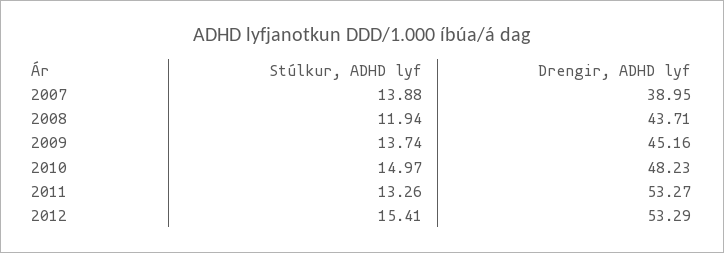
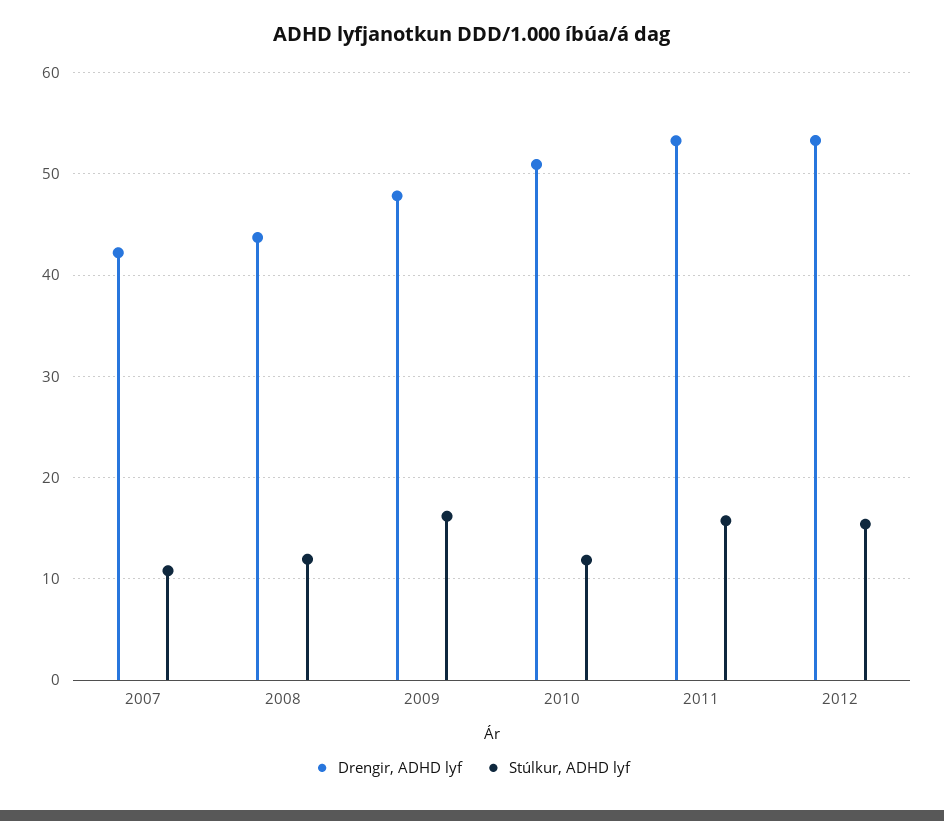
Stúlkur, ADHD lyf, 2007: 13.88 -> 11
Drengir, ADHD lyf, 2007: 38.95 -> 42
Stúlkur, ADHD lyf, 2009: 13.74 -> 16
Drengir, ADHD lyf, 2009: 45.16 -> 48
Stúlkur, ADHD lyf, 2010: 14.97 -> 12
Drengir, ADHD lyf, 2010: 48.23 -> 51
Stúlkur, ADHD lyf, 2011: 13.26 -> 16

